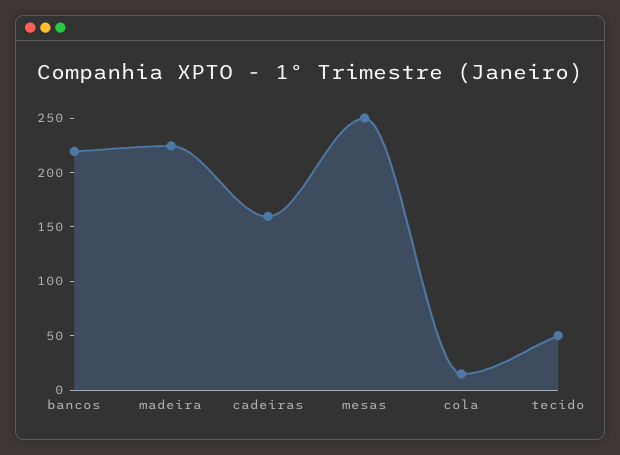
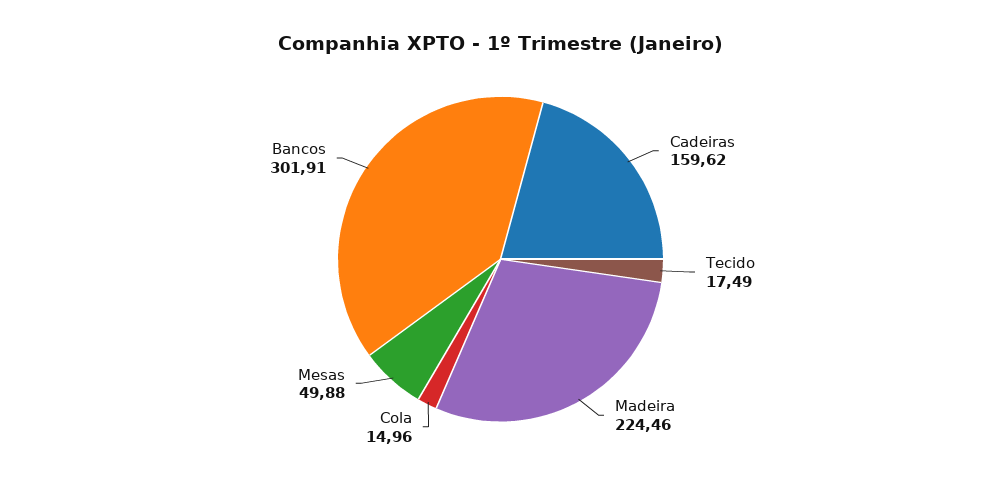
bancos: 220 -> 301.91
mesas: 250 -> 49.88
tecido: 50 -> 17.49

